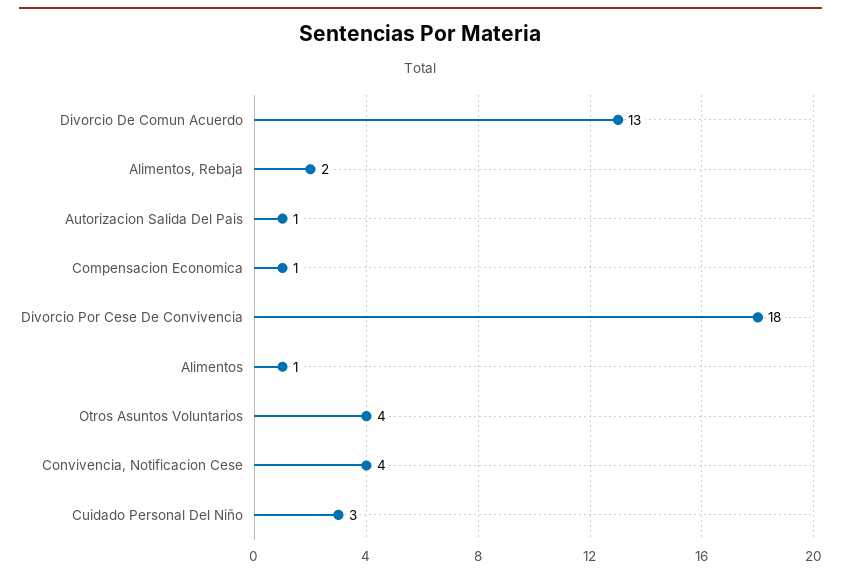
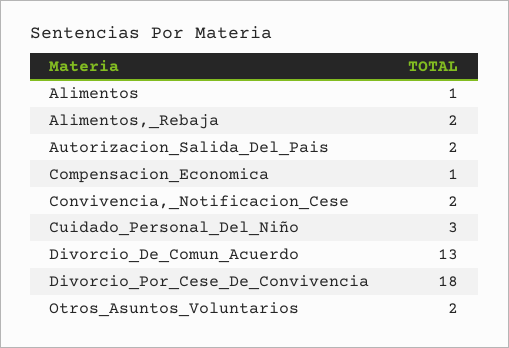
Autorizacion Salida Del Pais: 1 -> 2
Otros Asuntos Voluntarios: 4 -> 2
Convivencia, Notificacion Cese: 4 -> 2

